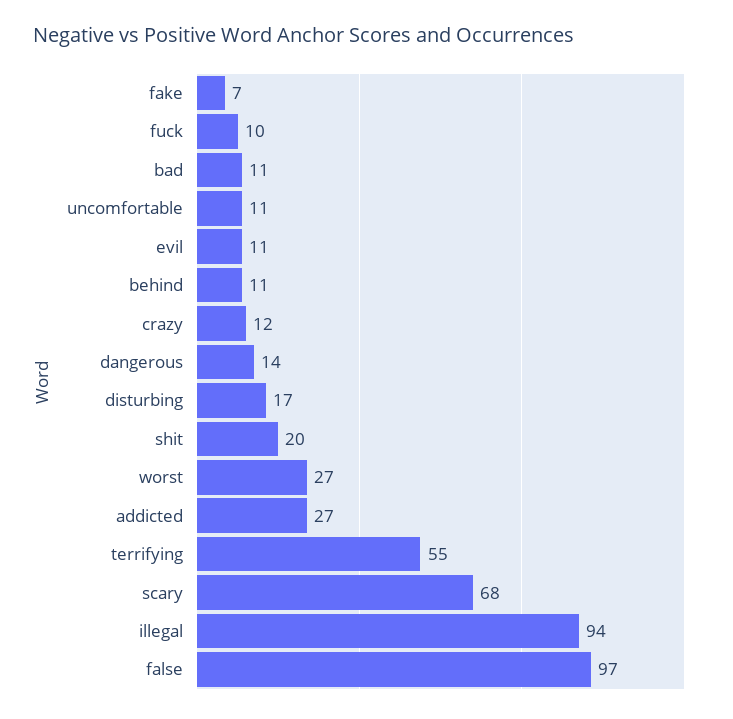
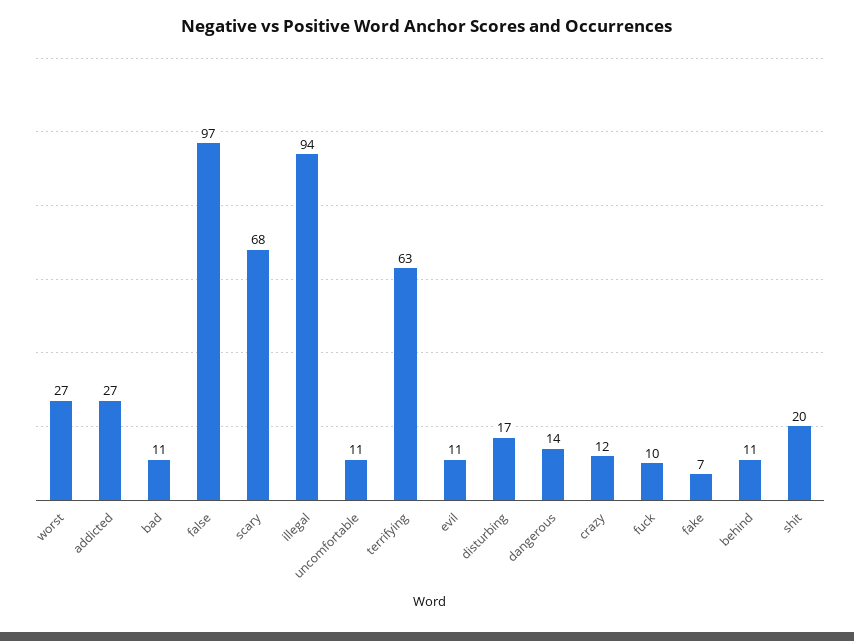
terrifying: 55 -> 63

